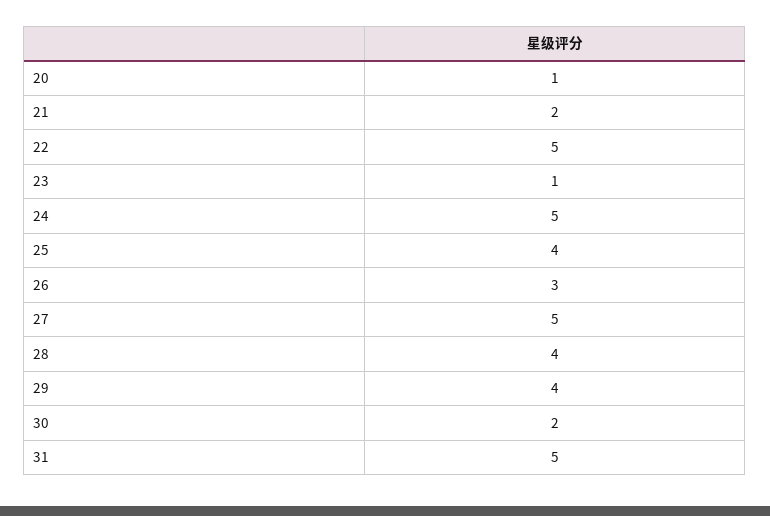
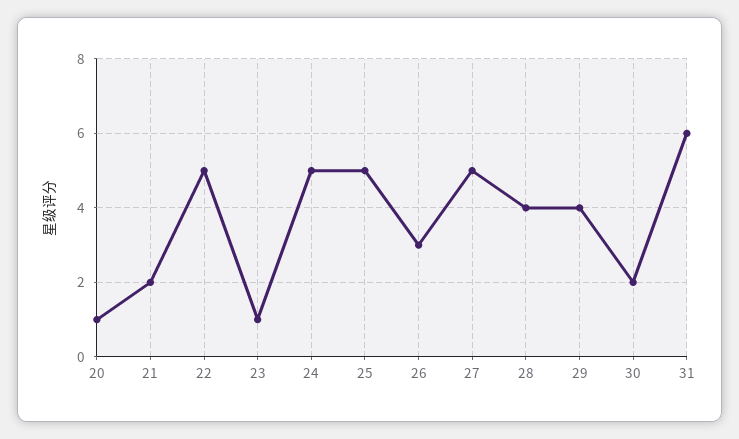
25: 4 -> 5
31: 5 -> 6

